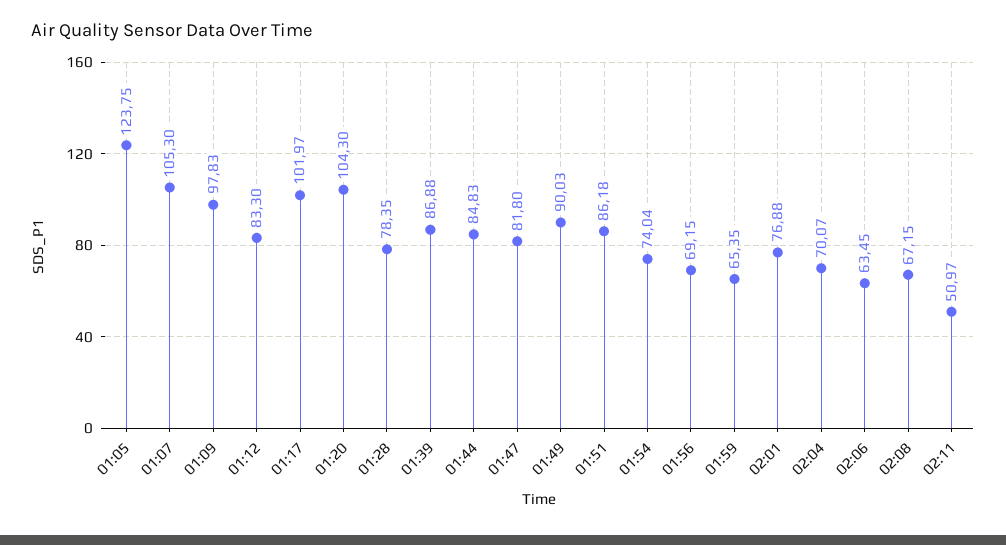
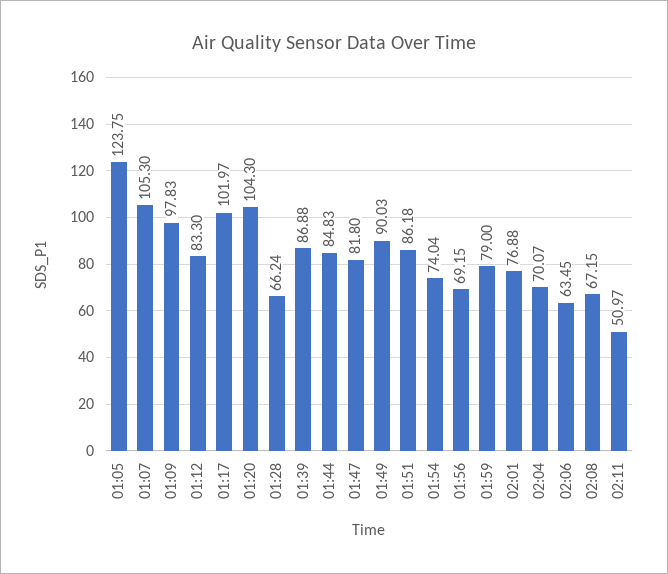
01:28: 78.35 -> 66.24
01:59: 65.35 -> 79

